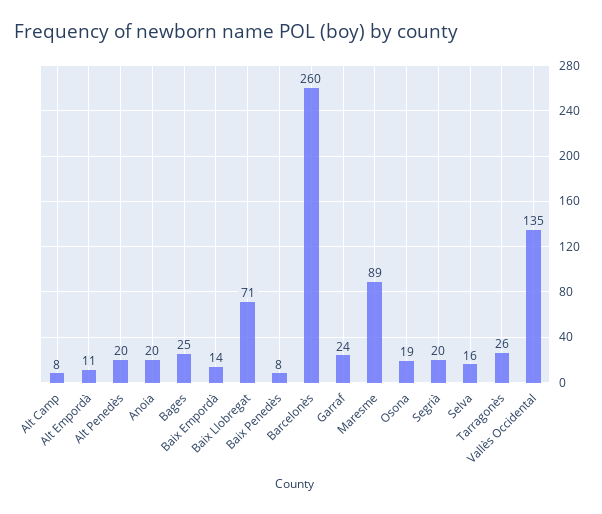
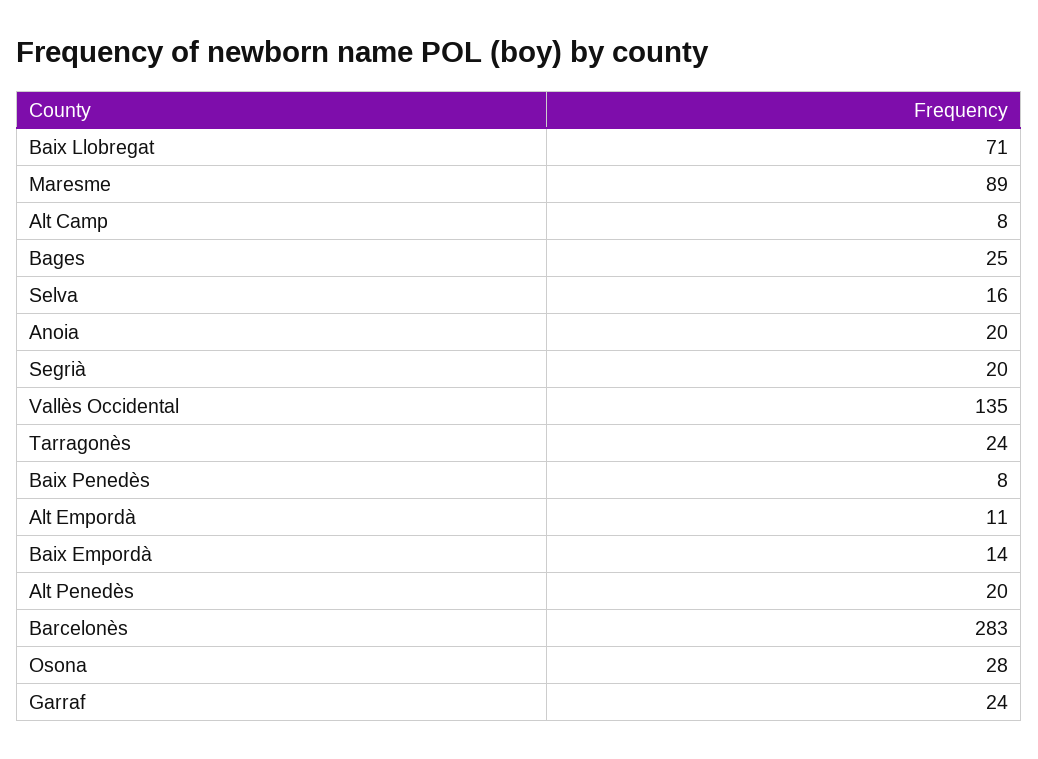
Barcelonès: 260 -> 283
Osona: 19 -> 28
Tarragonès: 26 -> 24

